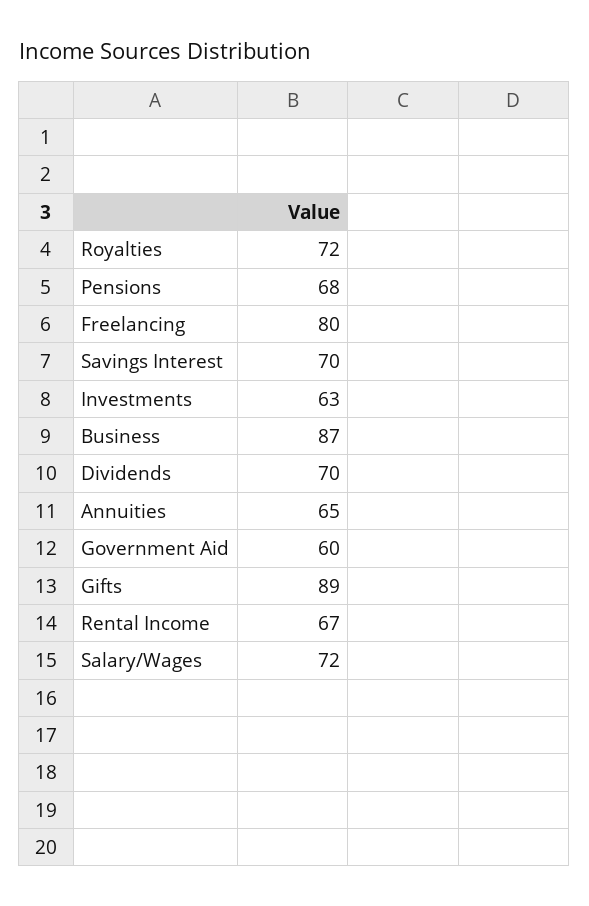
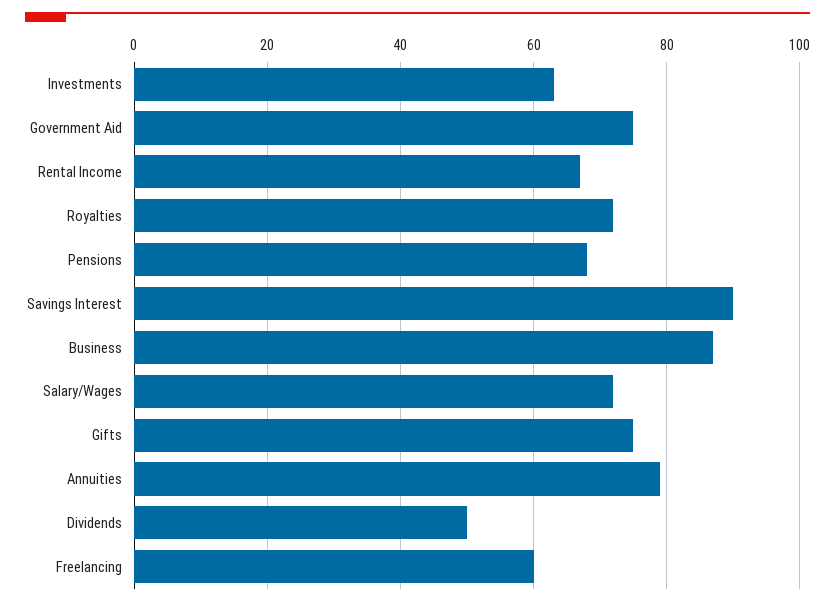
Freelancing: 80 -> 60
Savings Interest: 70 -> 90
Dividends: 70 -> 50
Annuities: 65 -> 80
Government Aid: 60 -> 75
Gifts: 89 -> 75

